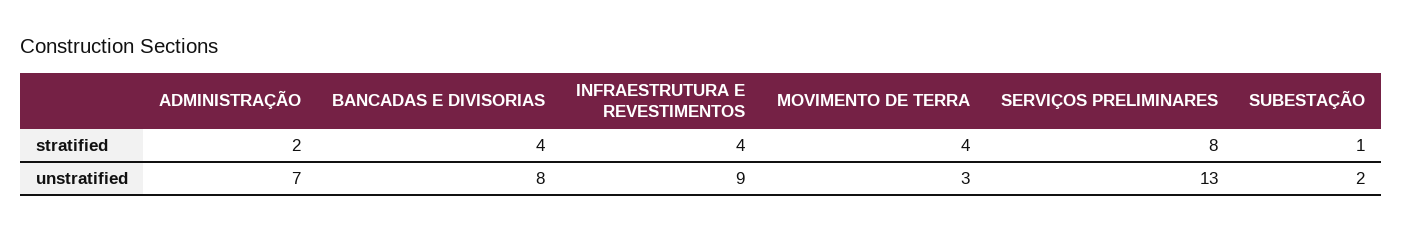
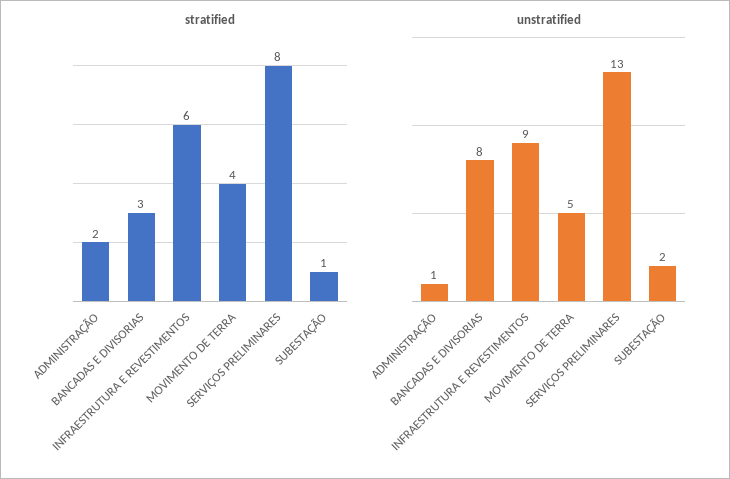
stratified, BANCADAS E DIVISORIAS: 4 -> 3
stratified, INFRAESTRUTURA E REVESTIMENTOS: 4 -> 6
unstratified, ADMINISTRAÇÃO: 7 -> 1
unstratified, MOVIMENTO DE TERRA: 3 -> 5

